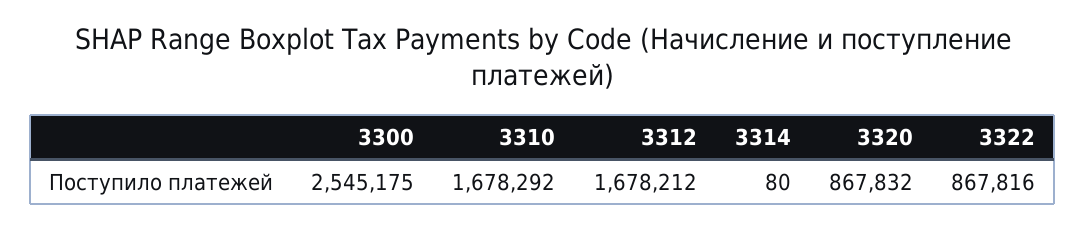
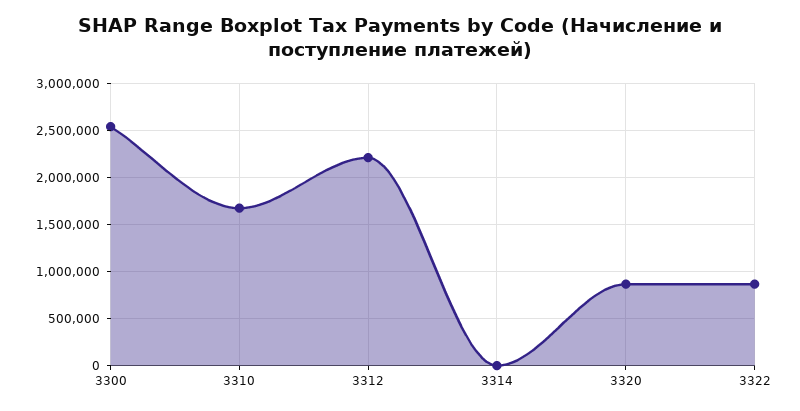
3312: 1678212 -> 2200000

